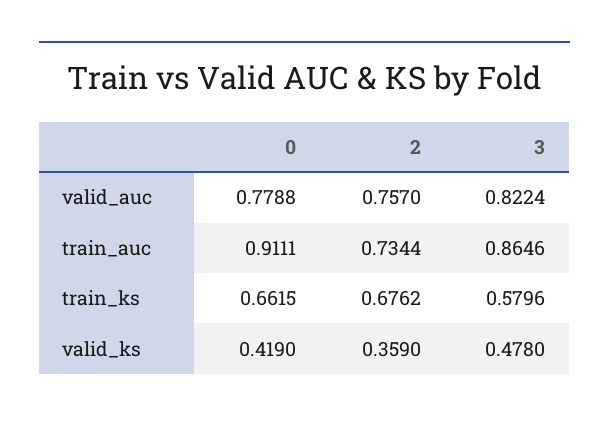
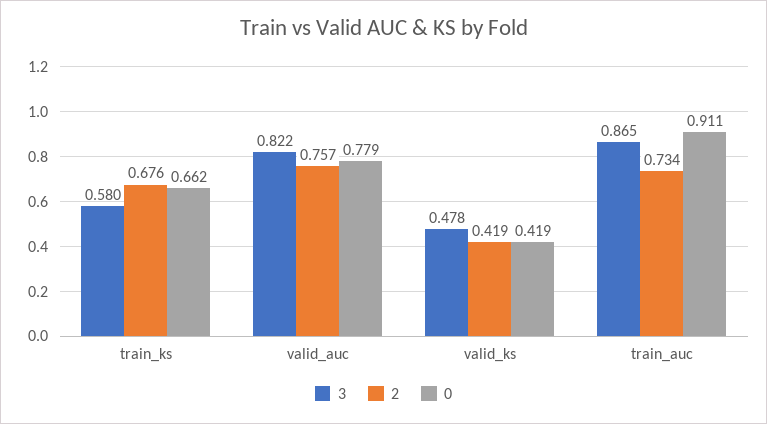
2, valid_ks: 0.359 -> 0.419

